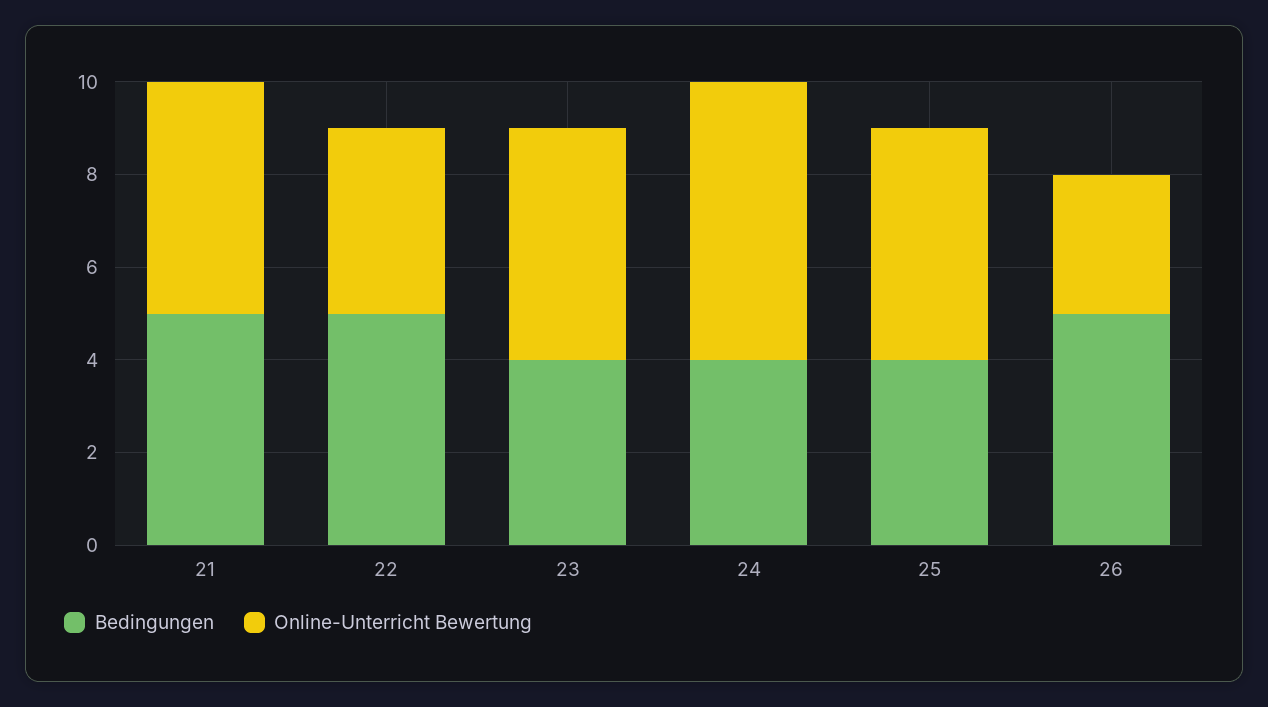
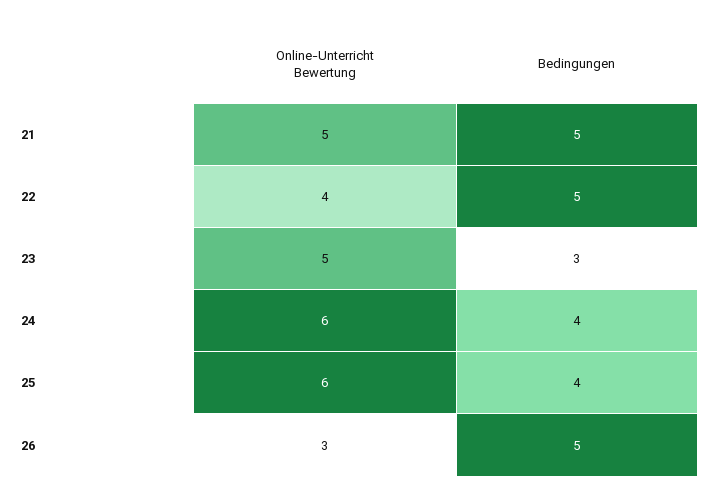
Bedingungen, 23: 4 -> 3
Online-Unterricht Bewertung, 25: 5 -> 6

